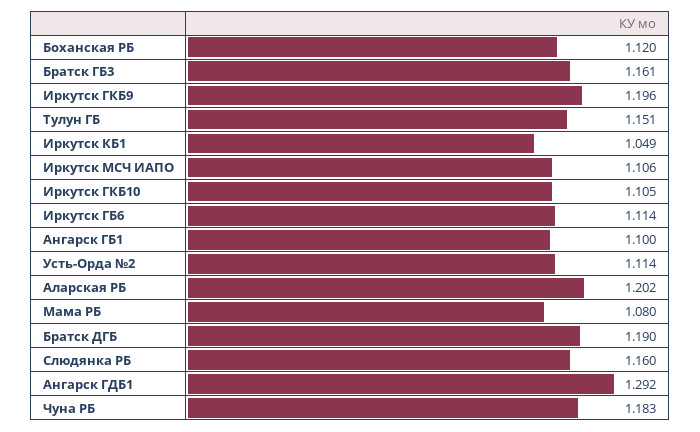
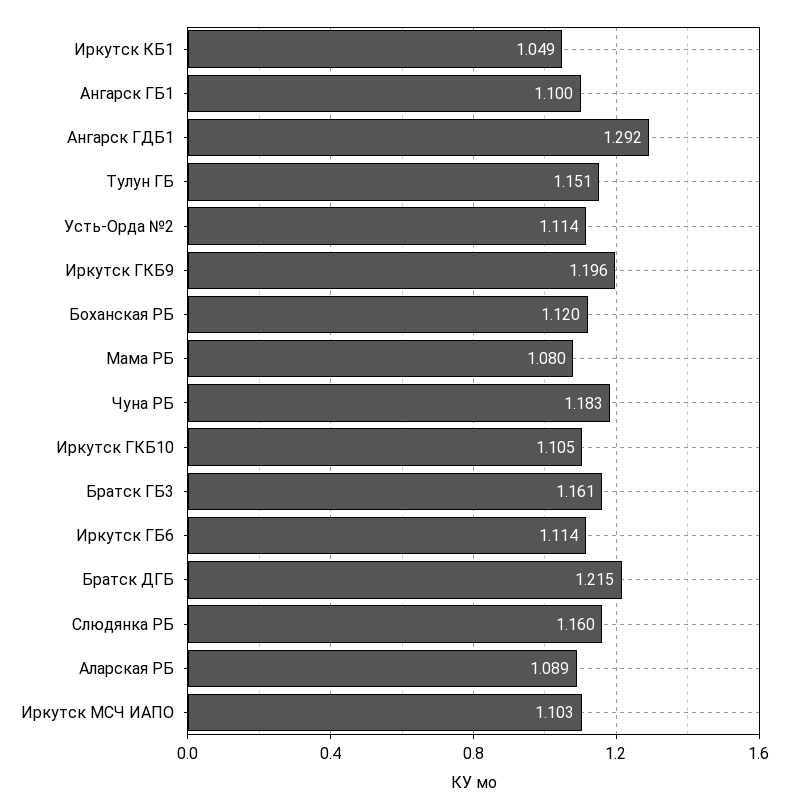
Иркутск МСЧ ИАПО: 1.106 -> 1.103
Аларская РБ: 1.202 -> 1.089
Братск ДГБ: 1.19 -> 1.215

